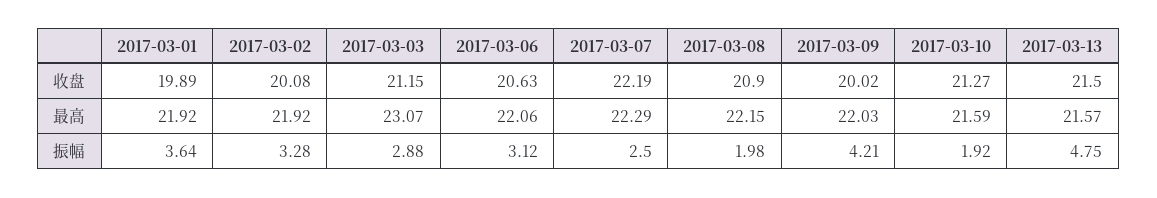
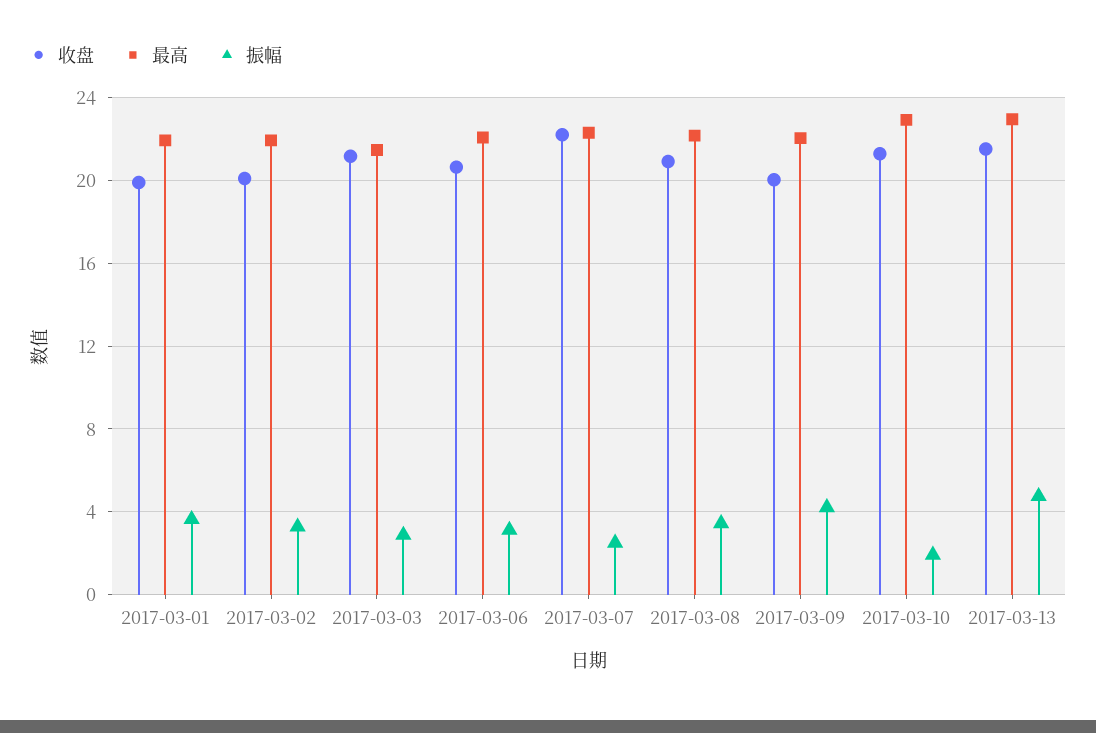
最高, 2017-03-03: 23.07 -> 21.5
最高, 2017-03-10: 21.59 -> 23
最高, 2017-03-13: 21.57 -> 23
振幅, 2017-03-08: 1.98 -> 3.5

